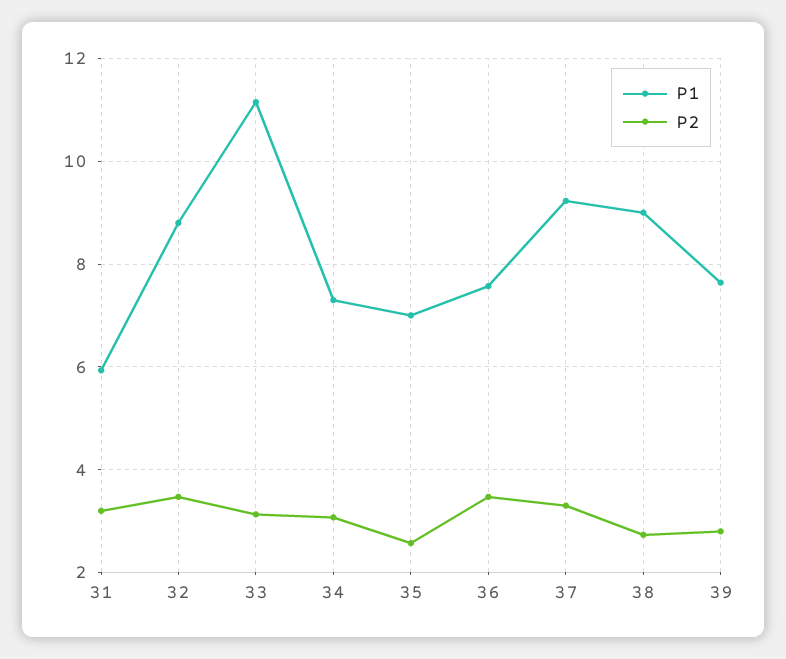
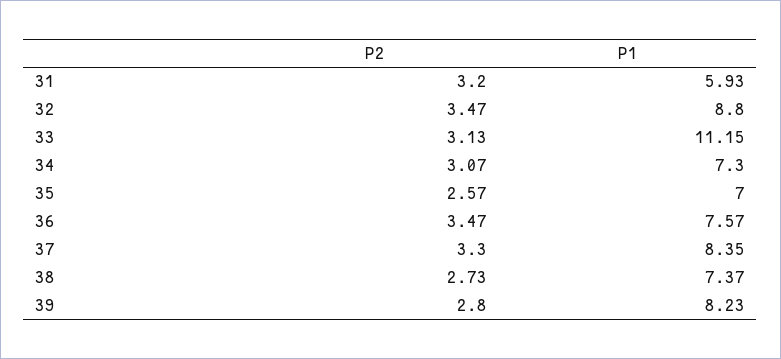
P1, 37: 9.2 -> 8.35
P1, 38: 9 -> 7.37
P1, 39: 7.6 -> 8.23

